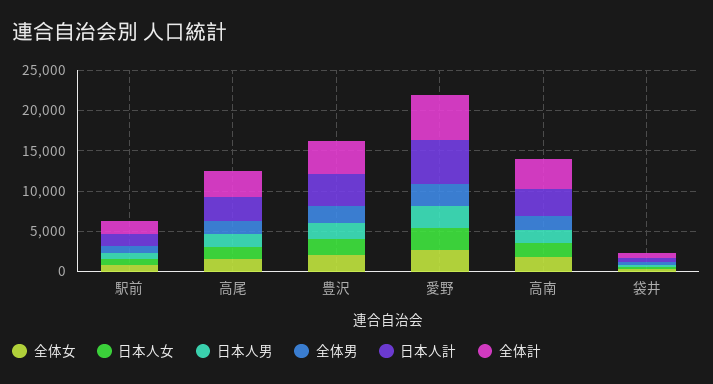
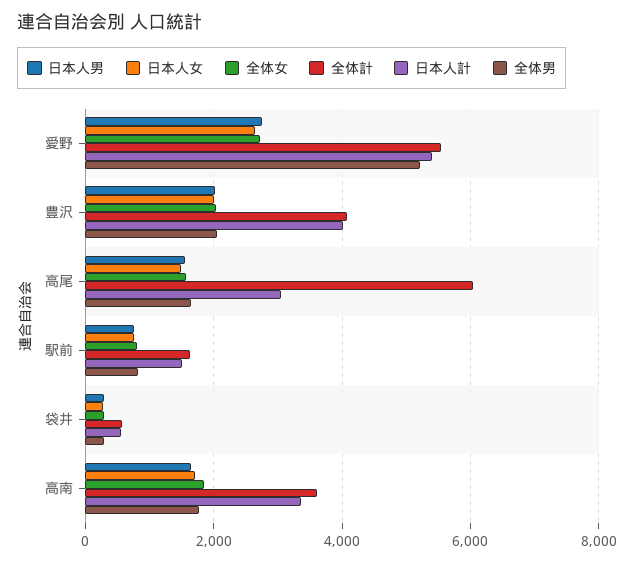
全体計, 高尾: 3000 -> 6000
全体男, 愛野: 3000 -> 5200

